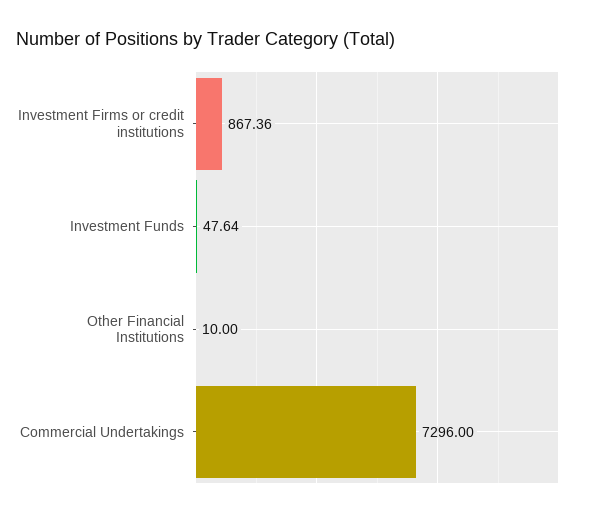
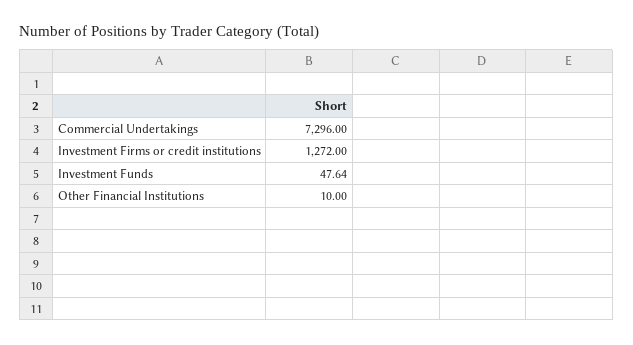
Investment Firms or credit institutions: 867.36 -> 1272

